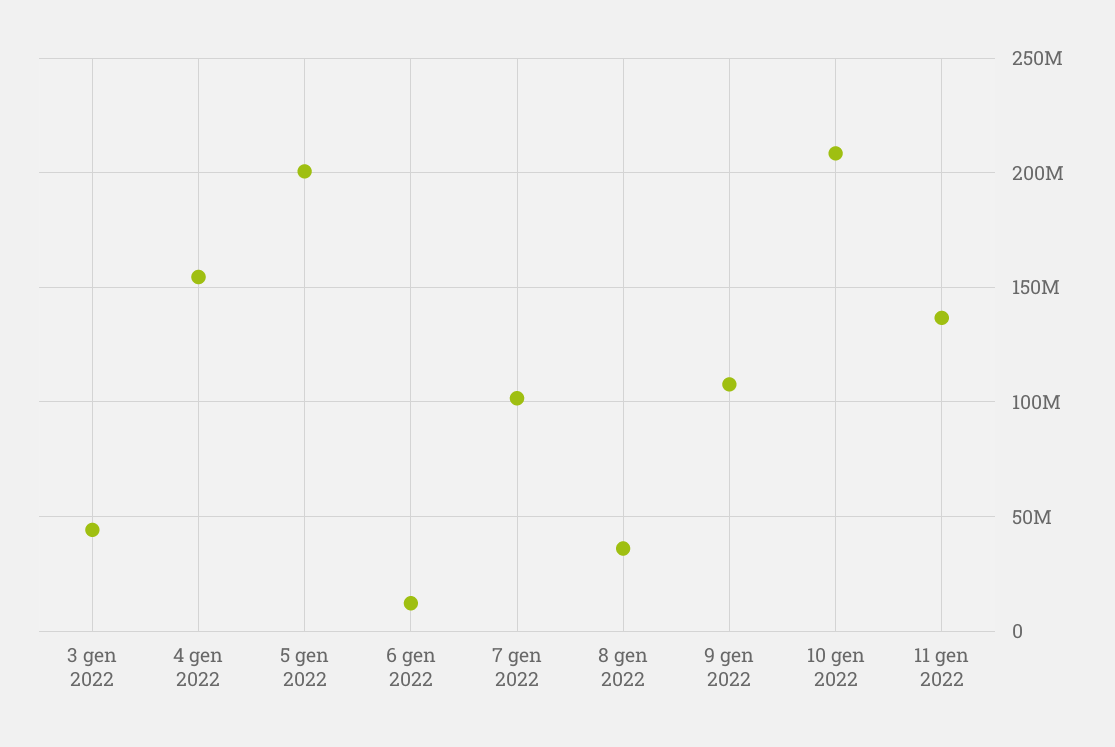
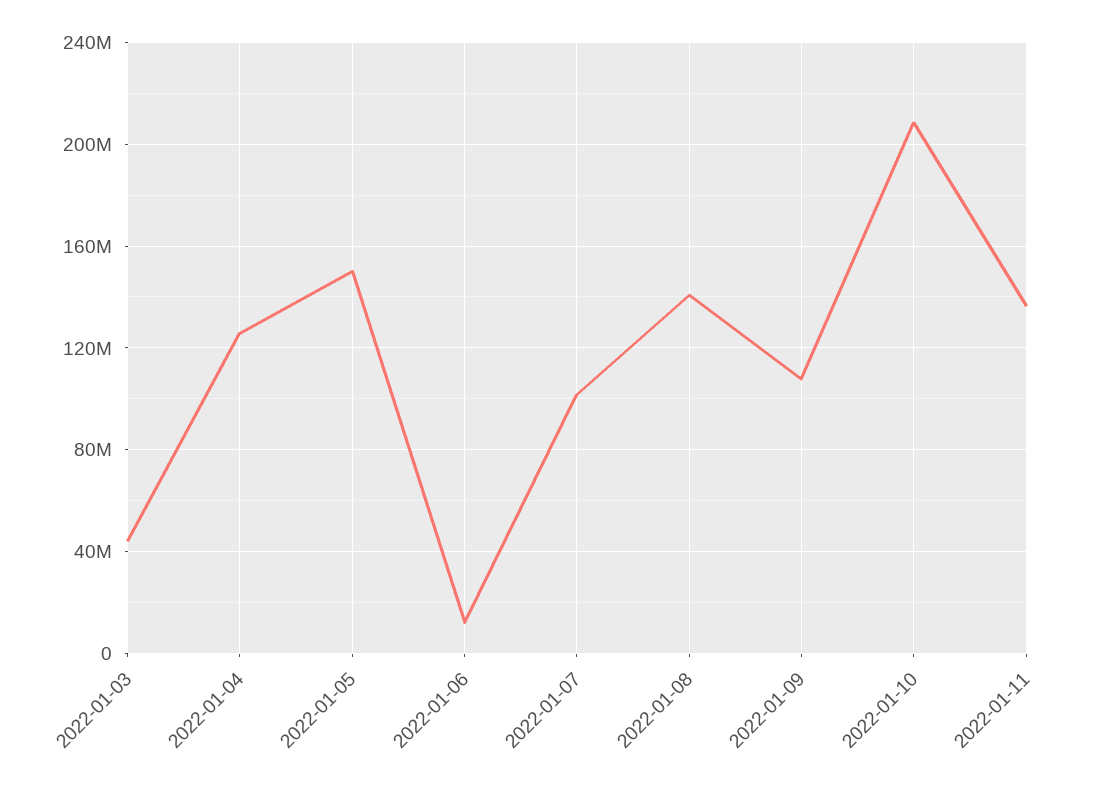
4 gen 2022: 155000000 -> 125000000
5 gen 2022: 200000000 -> 150000000
8 gen 2022: 35000000 -> 140000000

